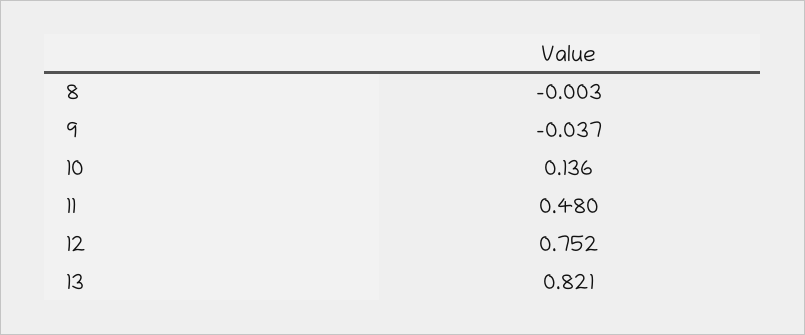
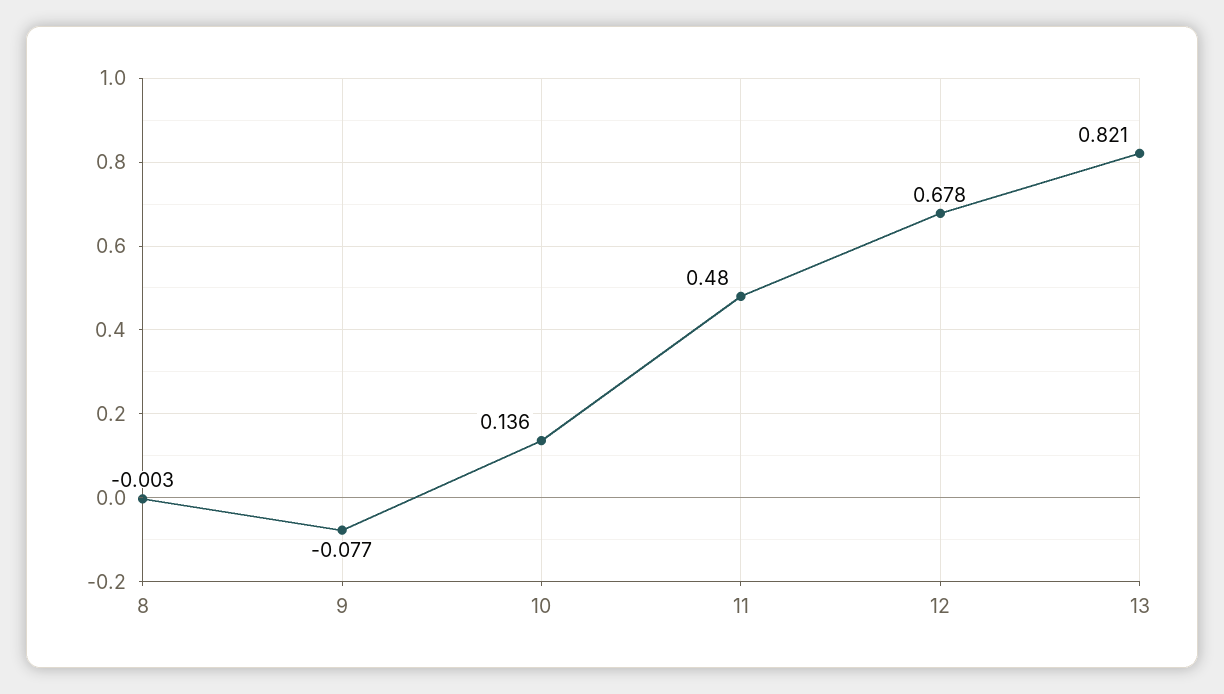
9: -0.037 -> -0.077
12: 0.752 -> 0.678

